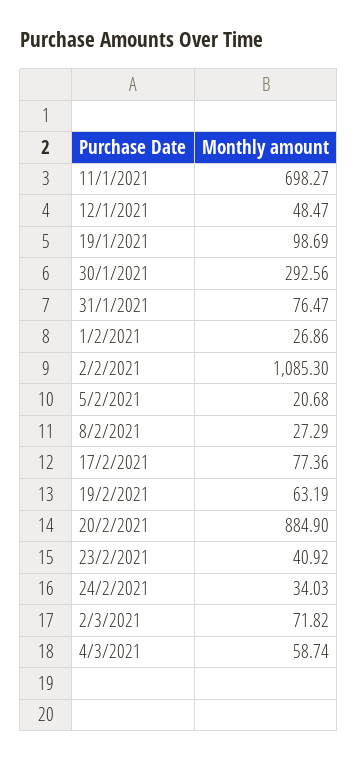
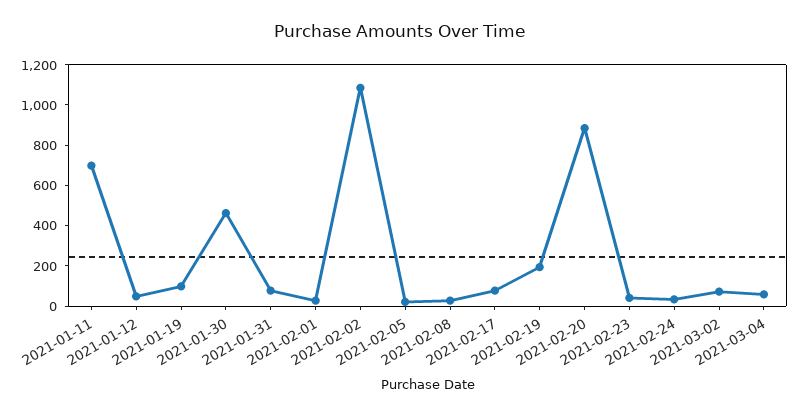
30/1/2021: 292.56 -> 450
19/2/2021: 63.19 -> 200

